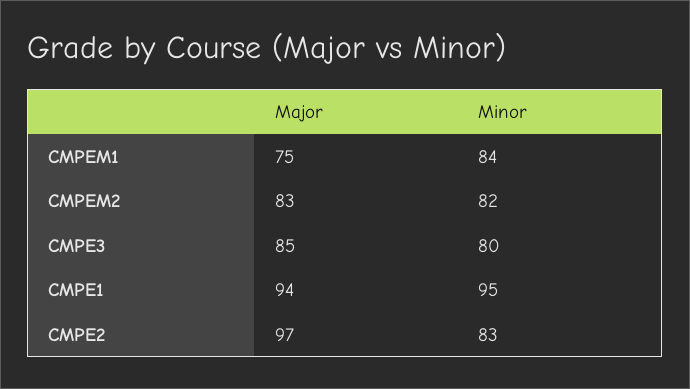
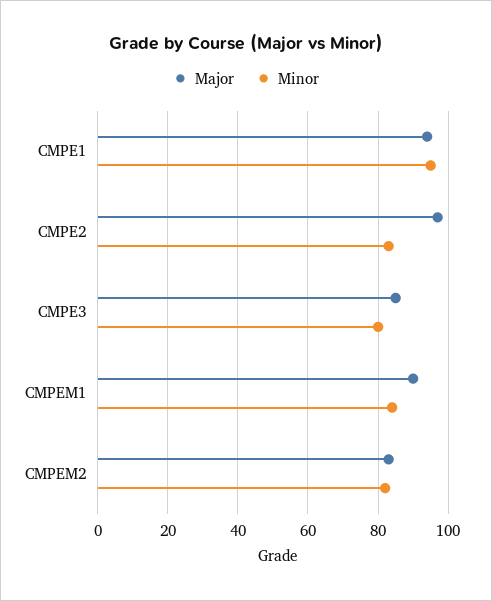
Major, CMPEM1: 75 -> 90

